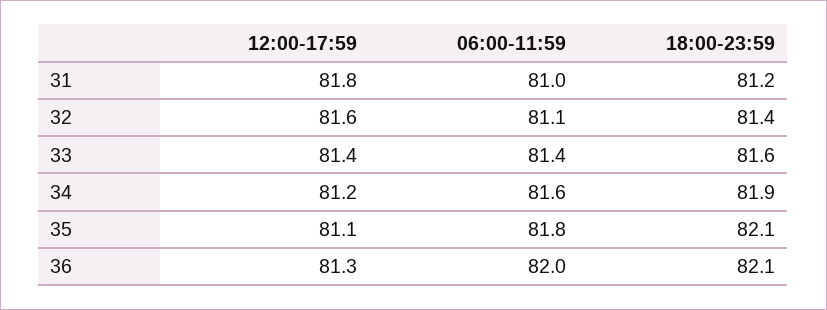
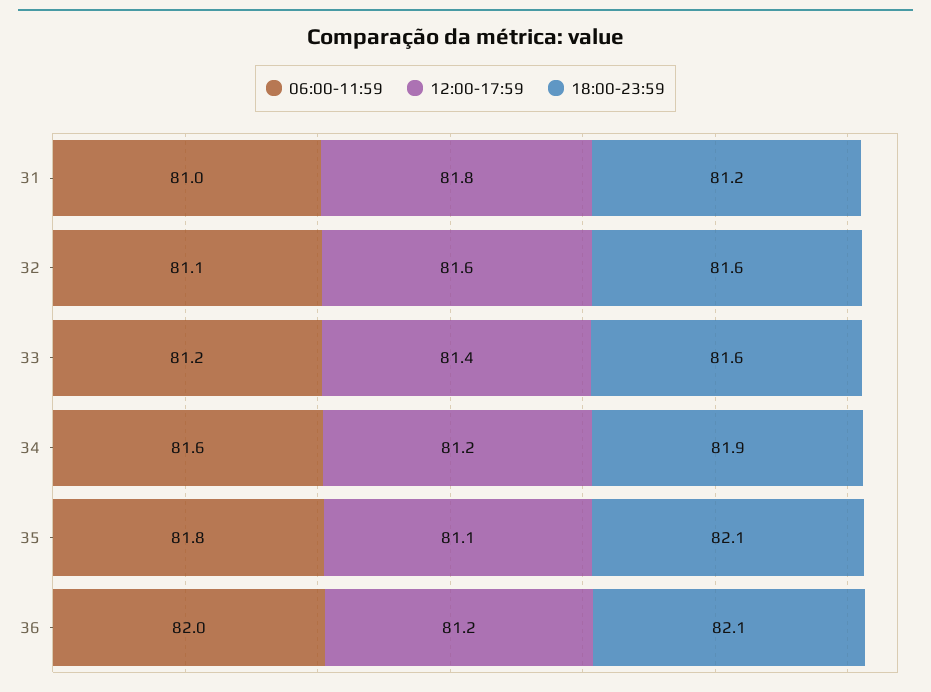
18:00-23:59, 32: 81.4 -> 81.6
06:00-11:59, 33: 81.4 -> 81.2
12:00-17:59, 36: 81.3 -> 81.2

